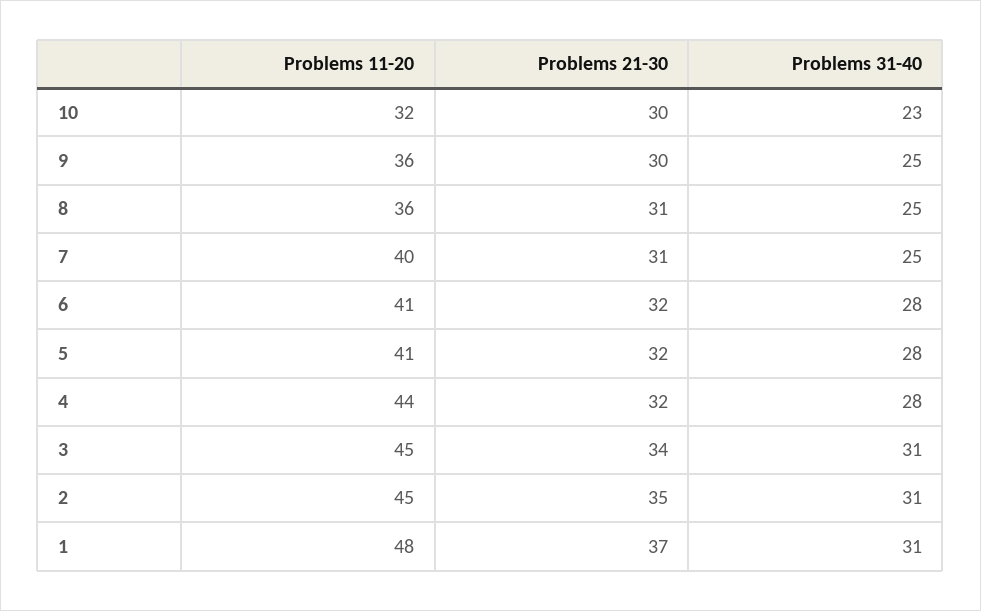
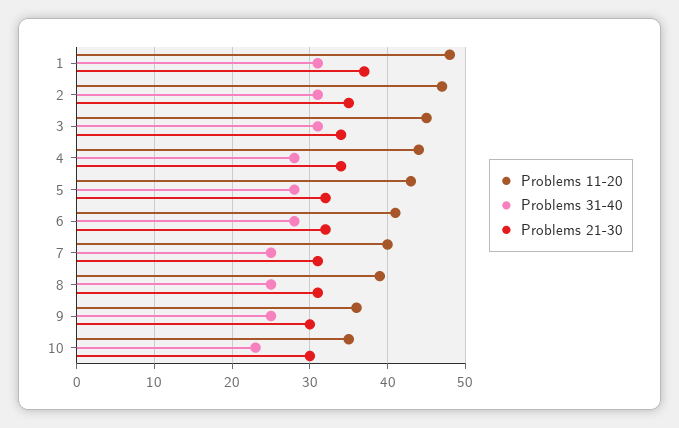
Problems 11-20, 10: 32 -> 35
Problems 11-20, 8: 36 -> 39
Problems 11-20, 5: 41 -> 43
Problems 21-30, 4: 32 -> 34
Problems 11-20, 2: 45 -> 47

